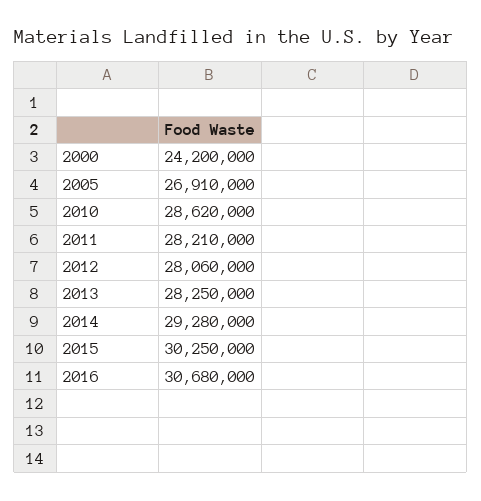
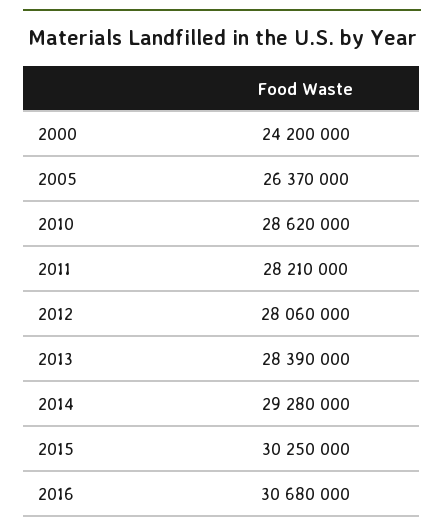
2005: 26910000 -> 26370000
2013: 28250000 -> 28390000

